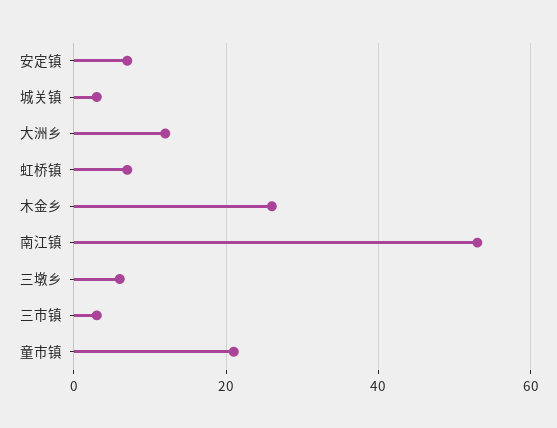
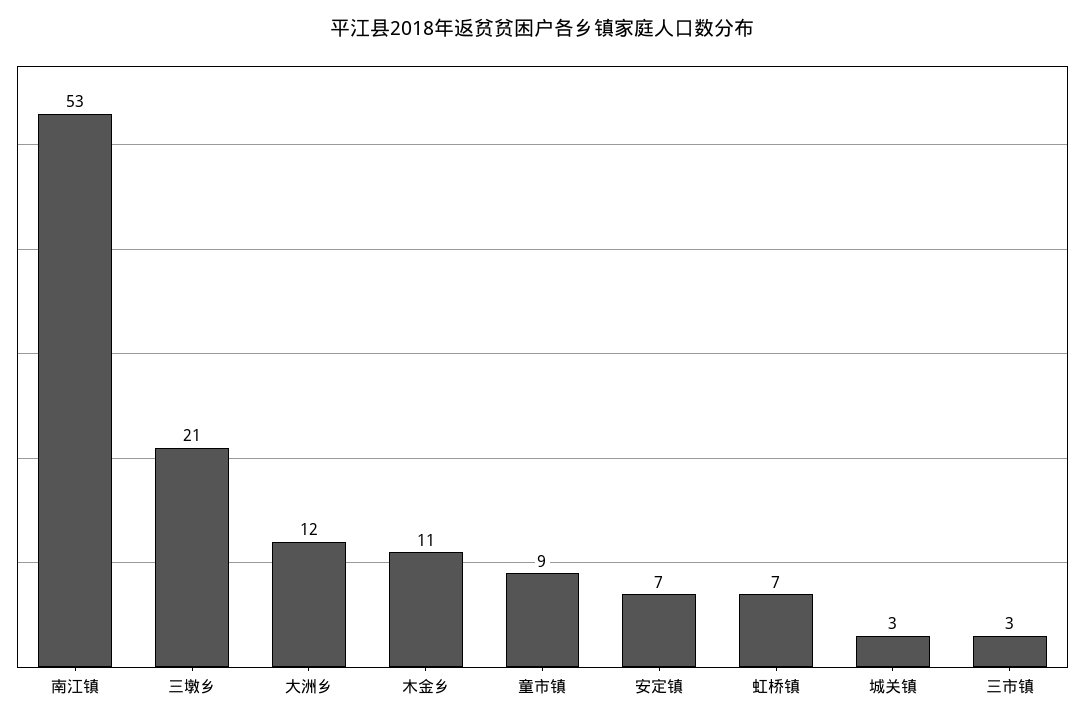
木金乡: 25 -> 11
三墩乡: 5 -> 21
童市镇: 20 -> 9

